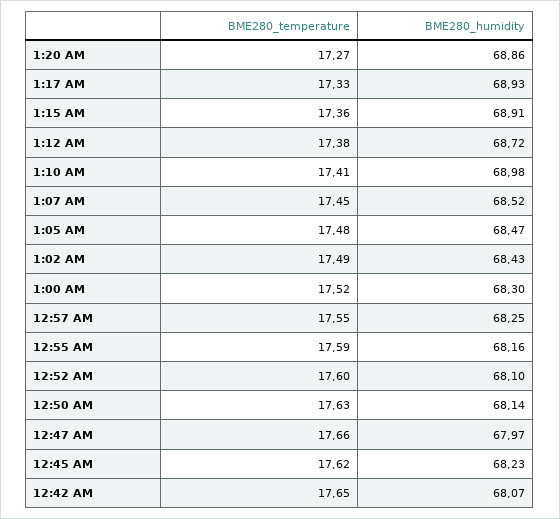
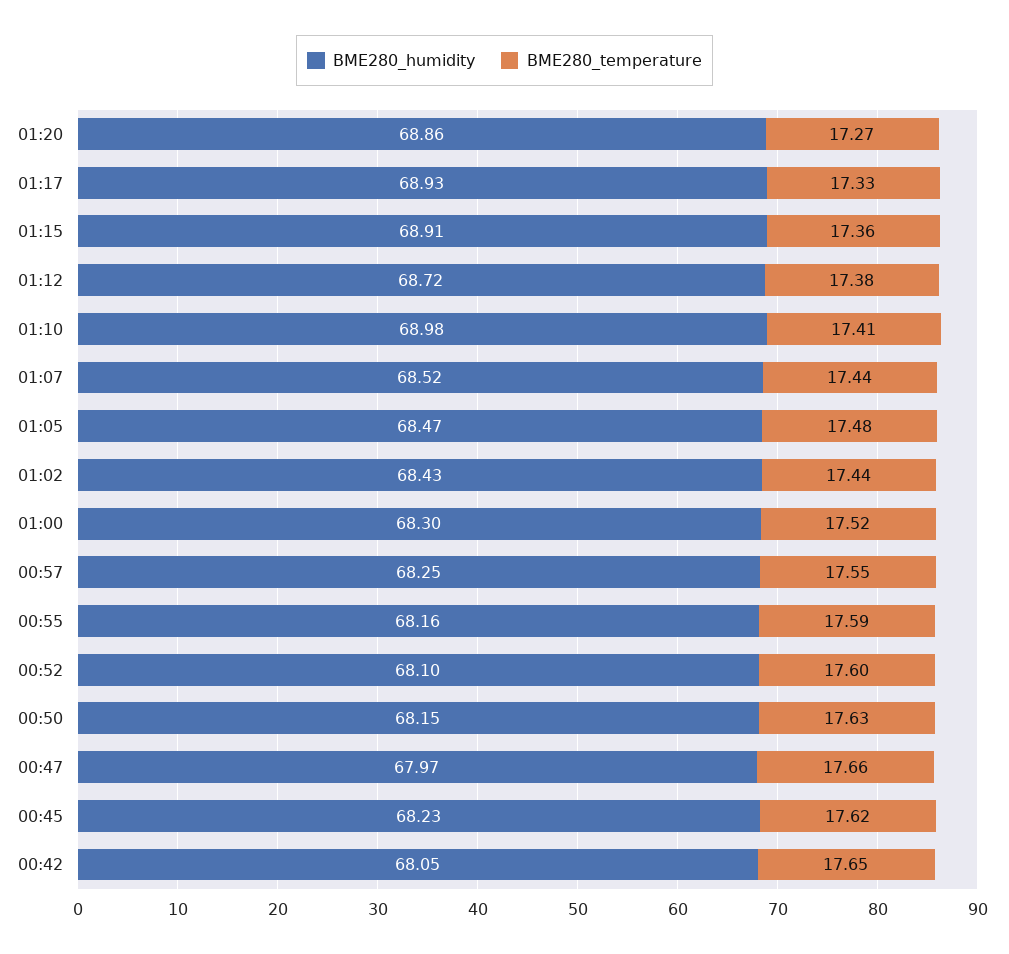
BME280_temperature, 1:07 AM: 17.45 -> 17.44
BME280_temperature, 1:02 AM: 17.49 -> 17.44
BME280_humidity, 12:50 AM: 68.14 -> 68.15
BME280_humidity, 12:42 AM: 68.07 -> 68.05

